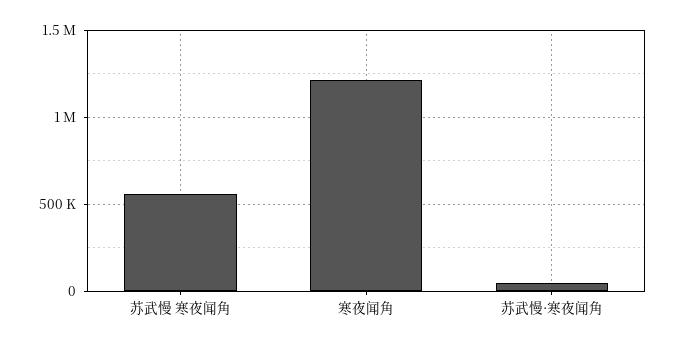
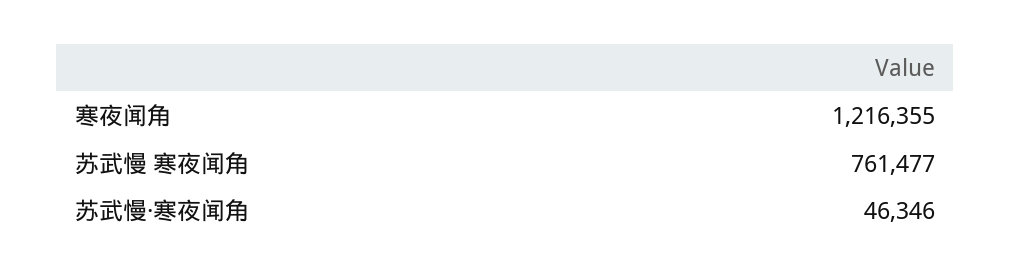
苏武慢 寒夜闻角: 550000 -> 761477

